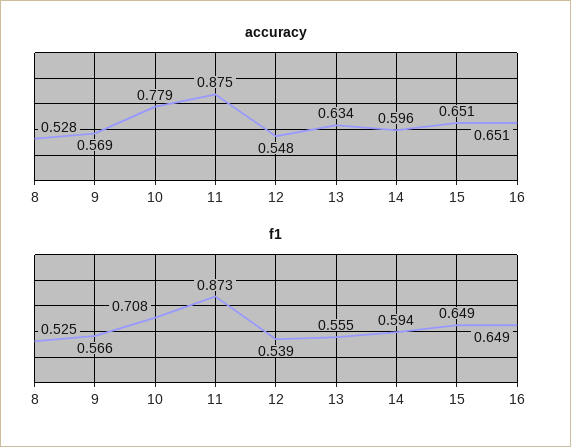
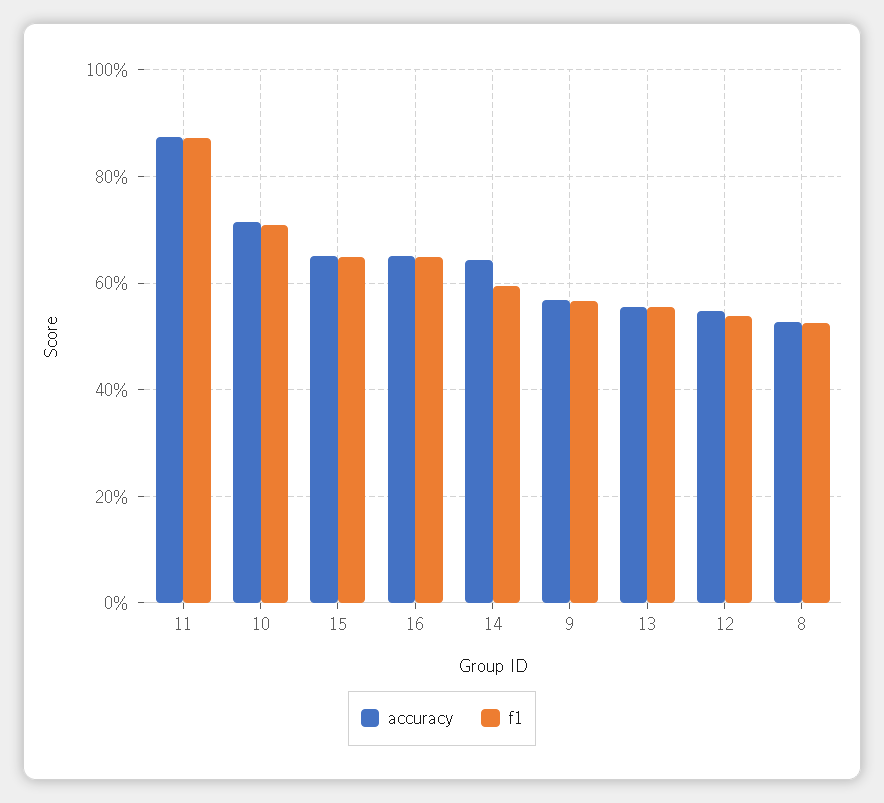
accuracy, 10: 0.779 -> 0.72
accuracy, 13: 0.634 -> 0.56
accuracy, 14: 0.596 -> 0.64

